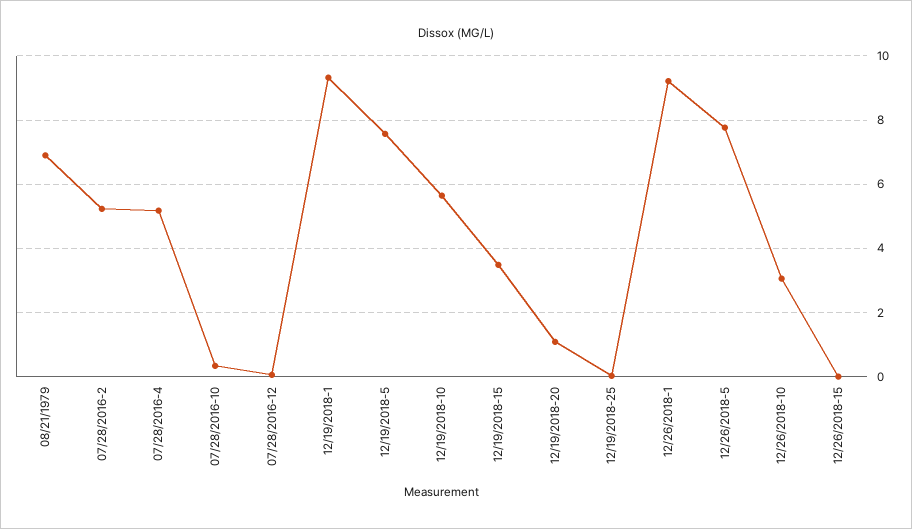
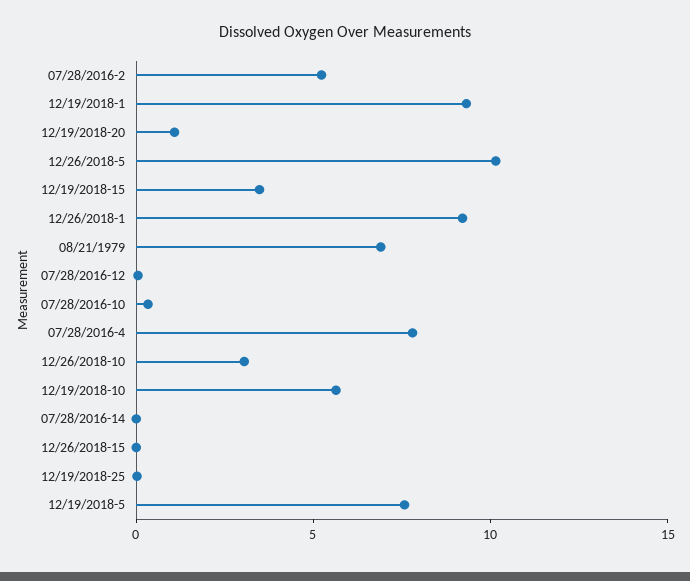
07/28/2016-4: 5.2 -> 8
12/26/2018-5: 7.8 -> 10
07/28/2016-14: none -> 0

